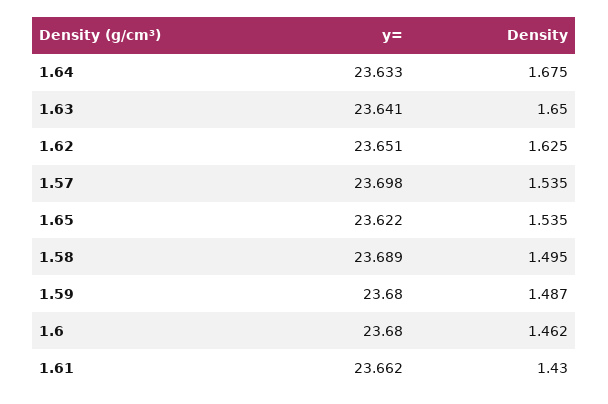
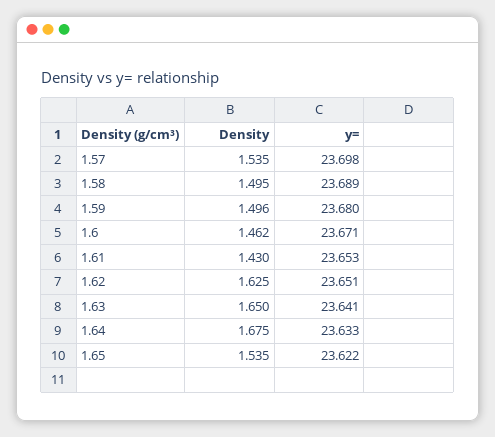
Density, 1.59: 1.487 -> 1.496
y=, 1.6: 23.68 -> 23.671
y=, 1.61: 23.662 -> 23.653

